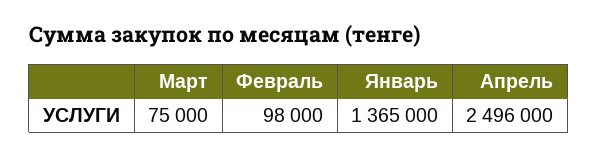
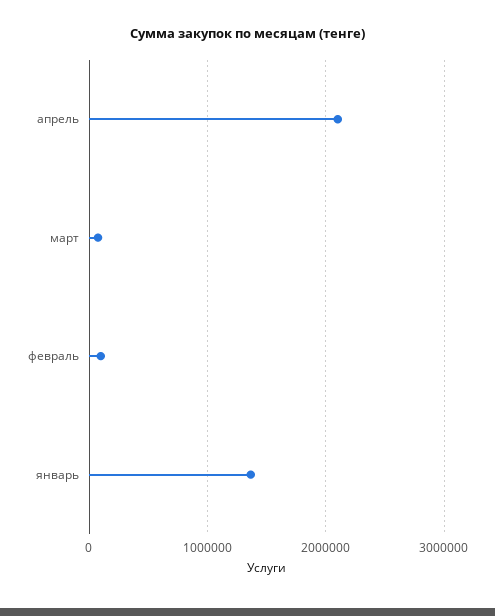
Апрель: 2496000 -> 2100000

